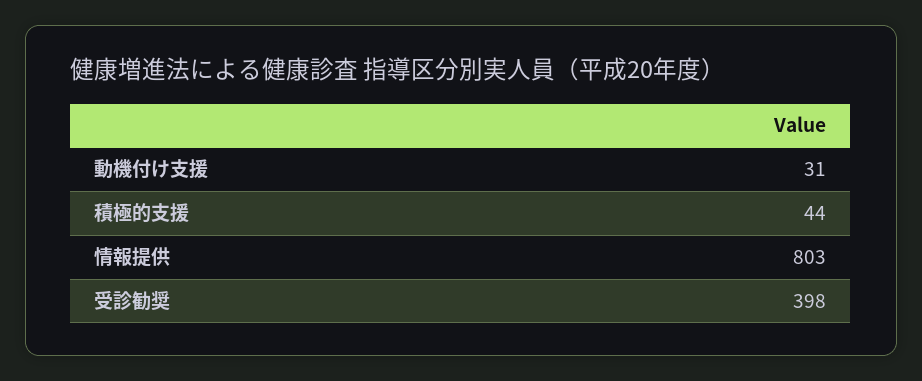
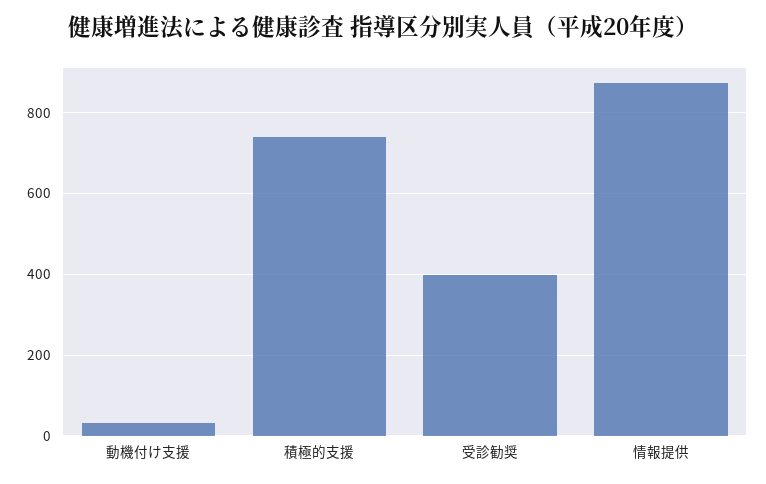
積極的支援: 44 -> 740
情報提供: 803 -> 880

